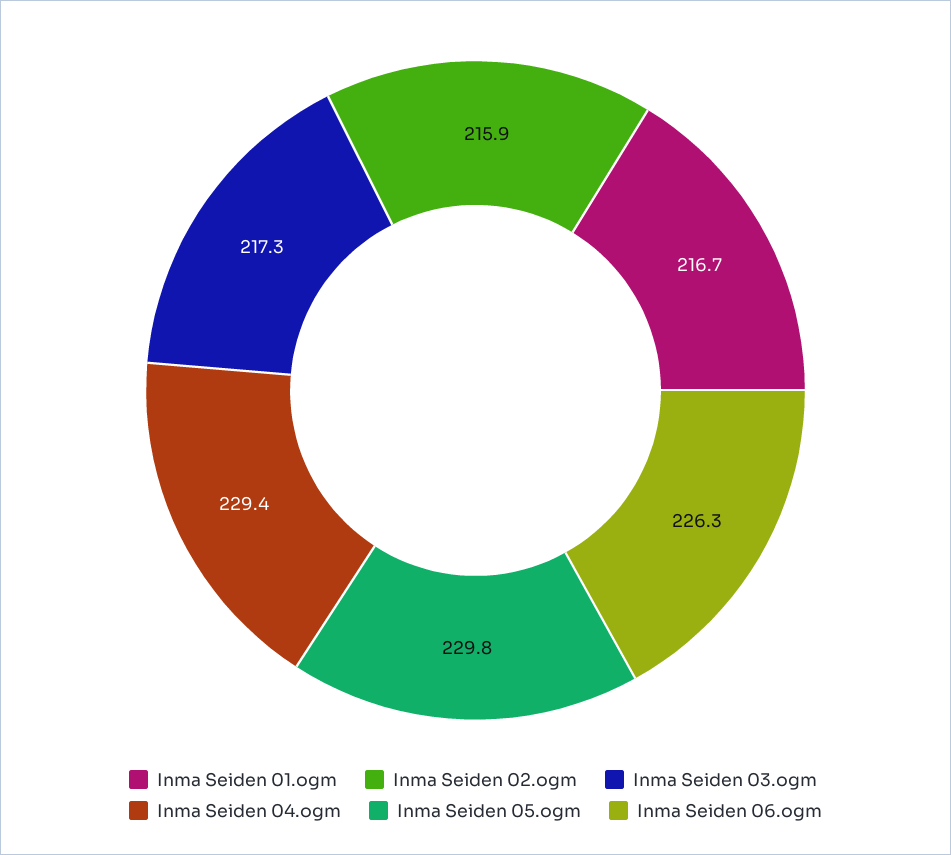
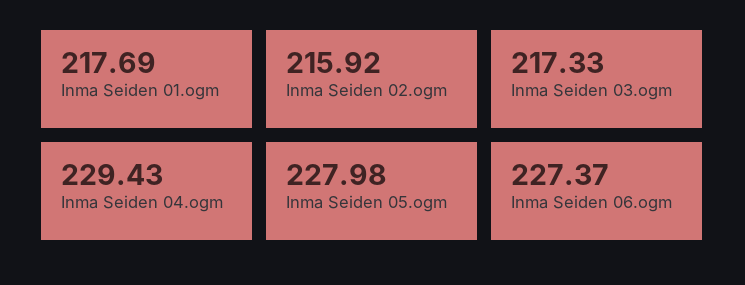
Inma Seiden 01.ogm: 216.7 -> 217.69
Inma Seiden 05.ogm: 229.8 -> 227.98
Inma Seiden 06.ogm: 226.3 -> 227.37

